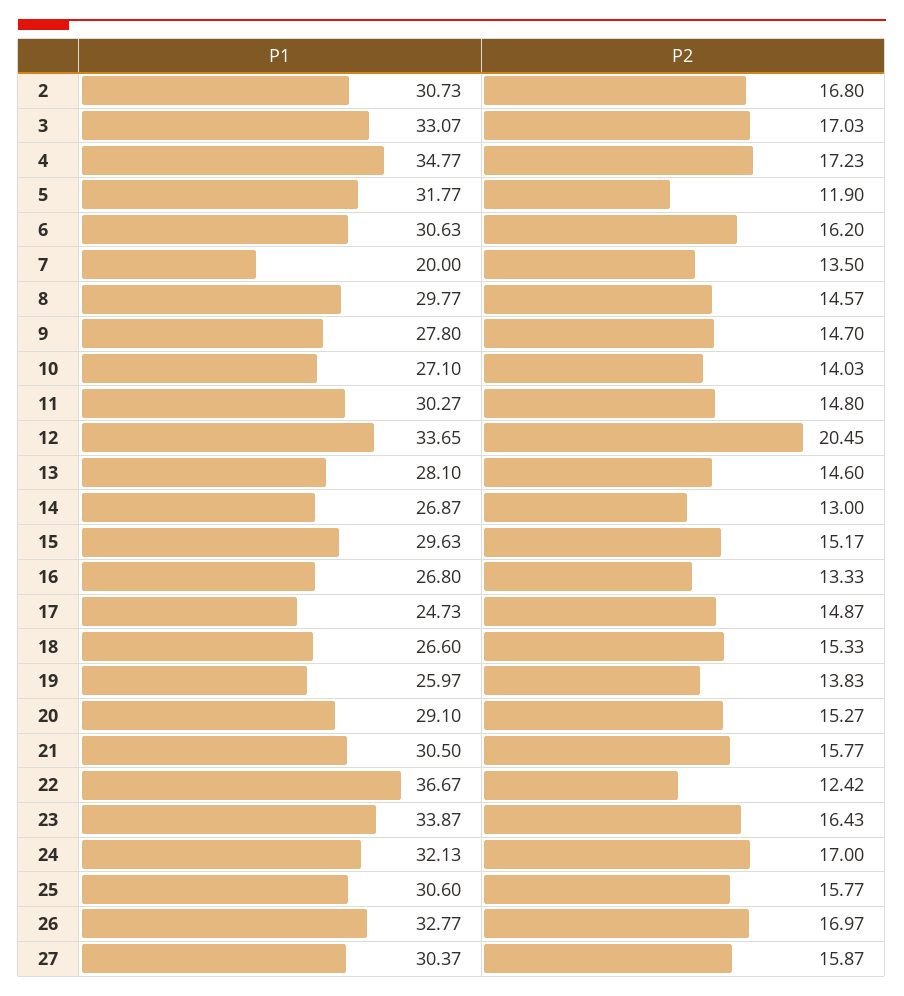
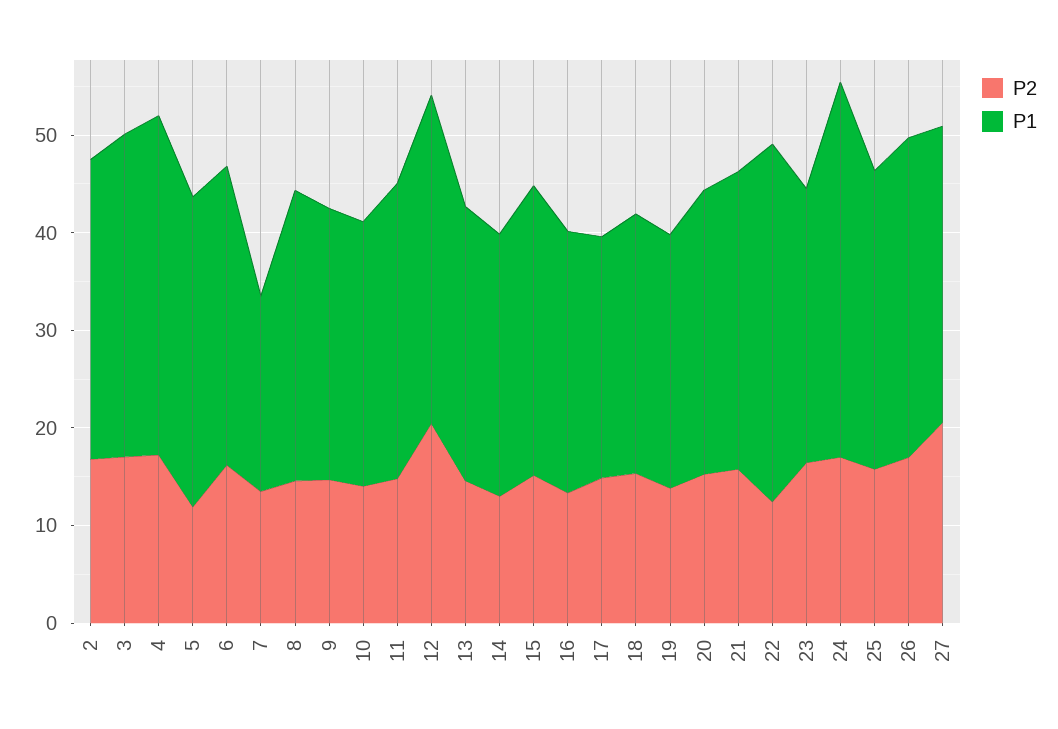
P1, 23: 33.87 -> 28
P1, 24: 32.13 -> 38
P2, 27: 15.87 -> 20

